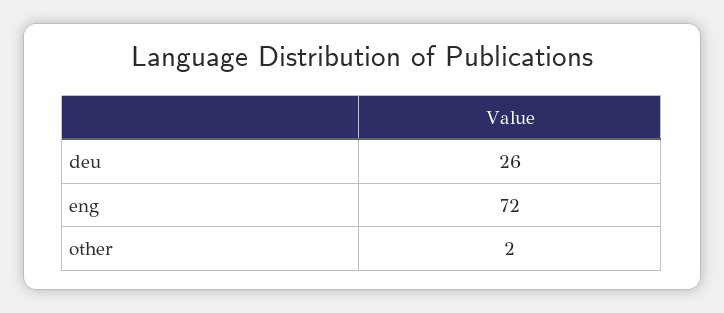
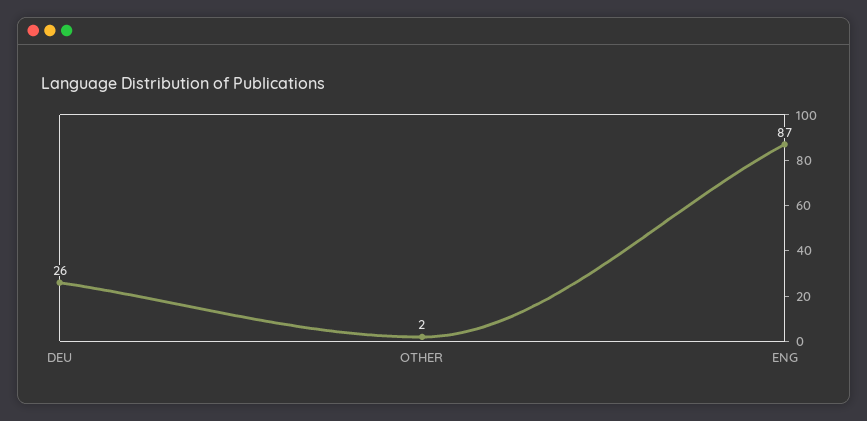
eng: 72 -> 87

